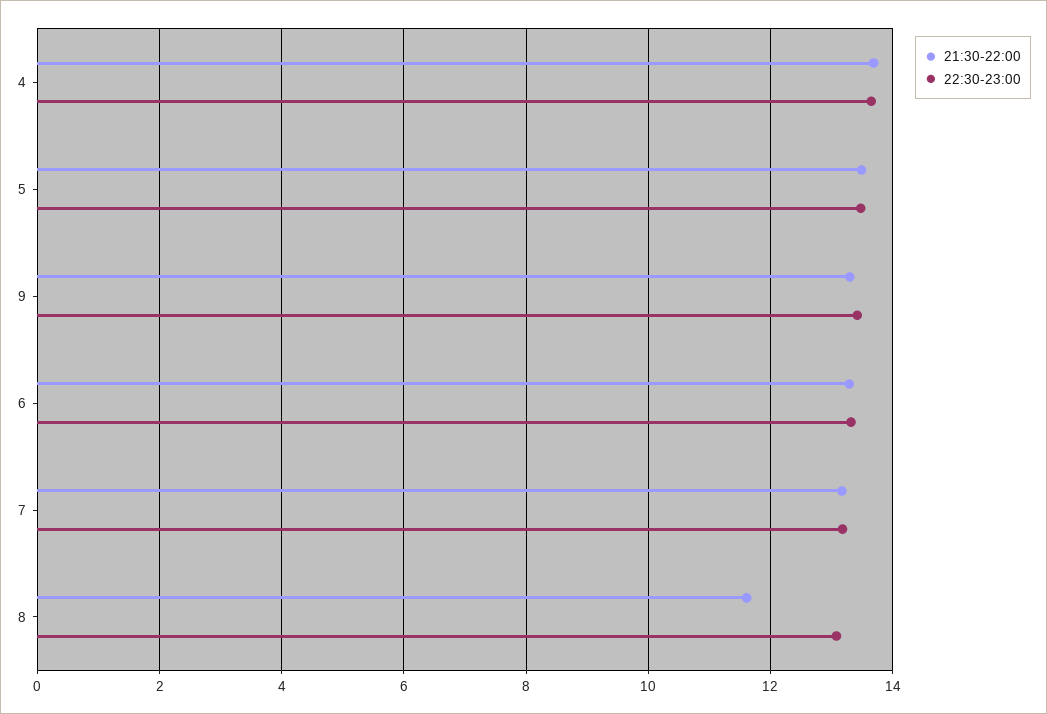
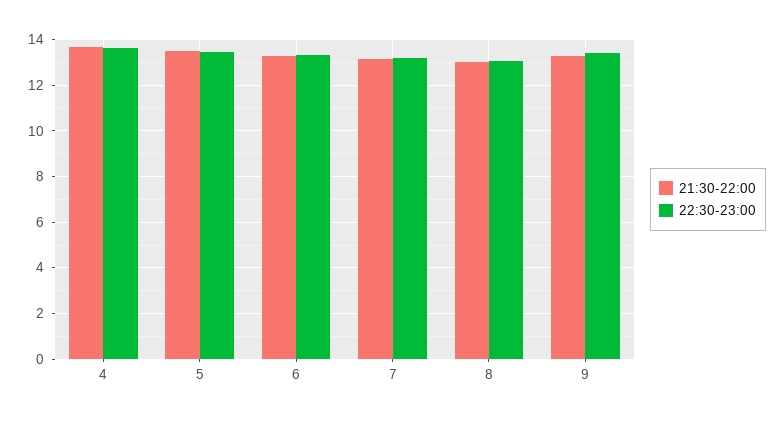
21:30-22:00, 8: 11.6 -> 13

